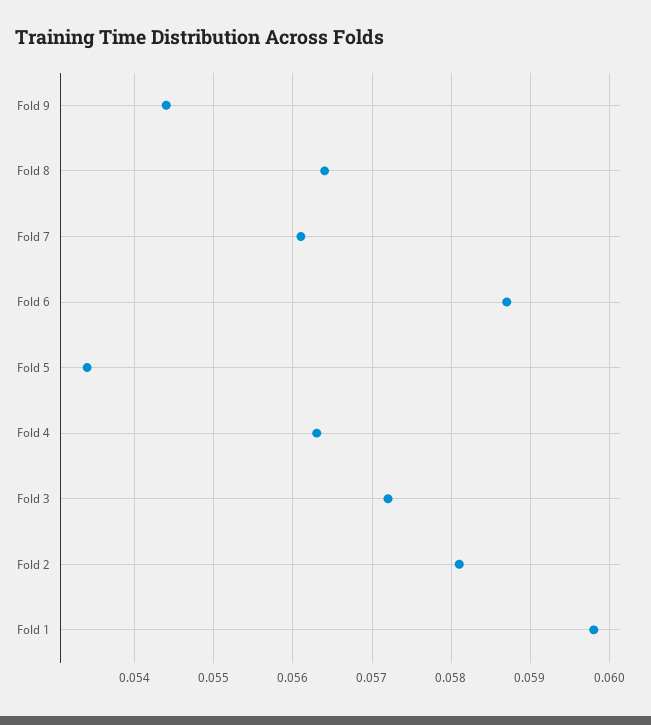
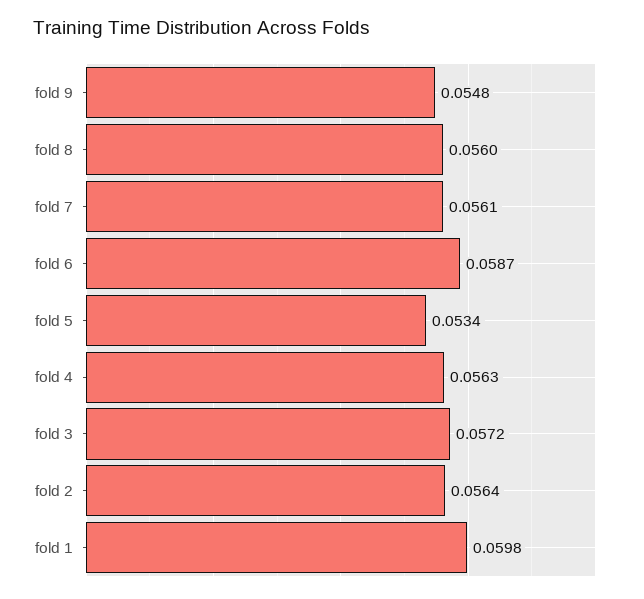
Fold 9: 0.0544 -> 0.0548
Fold 8: 0.0564 -> 0.056
Fold 2: 0.0581 -> 0.0564

